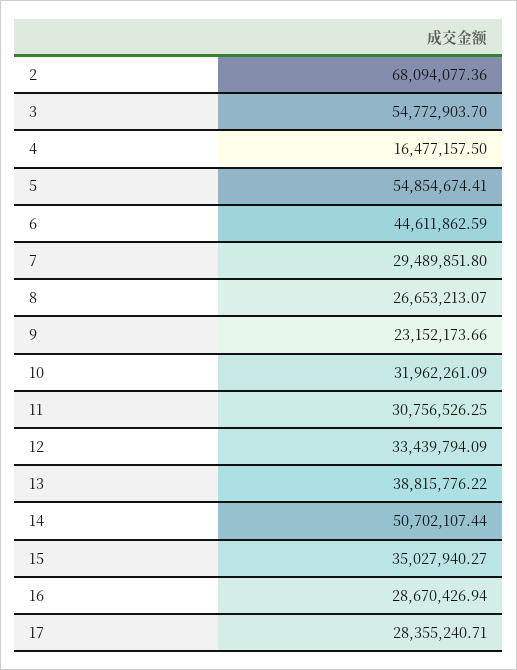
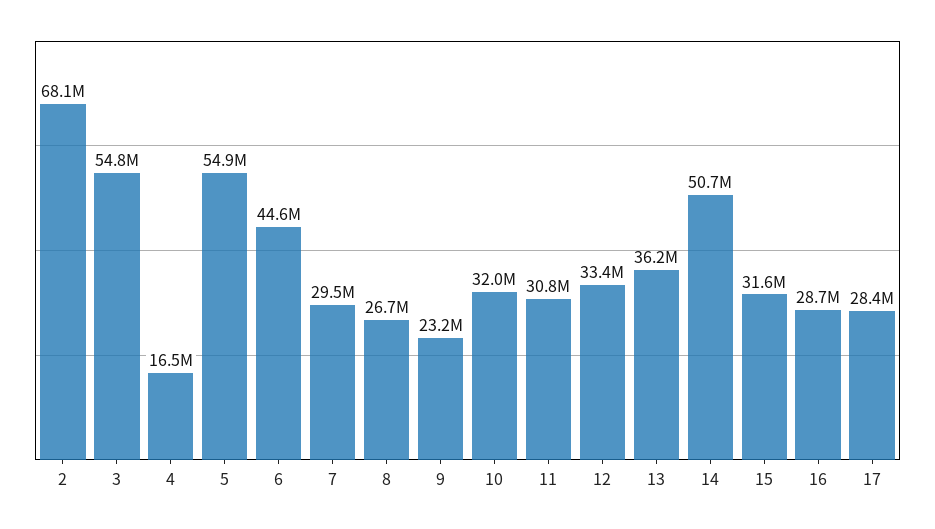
13: 38815776.22 -> 36200000
15: 35027940.27 -> 31600000

